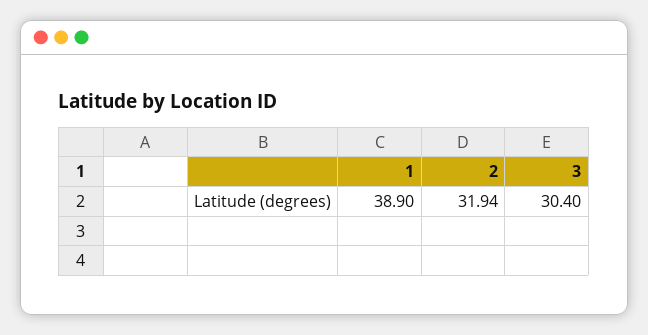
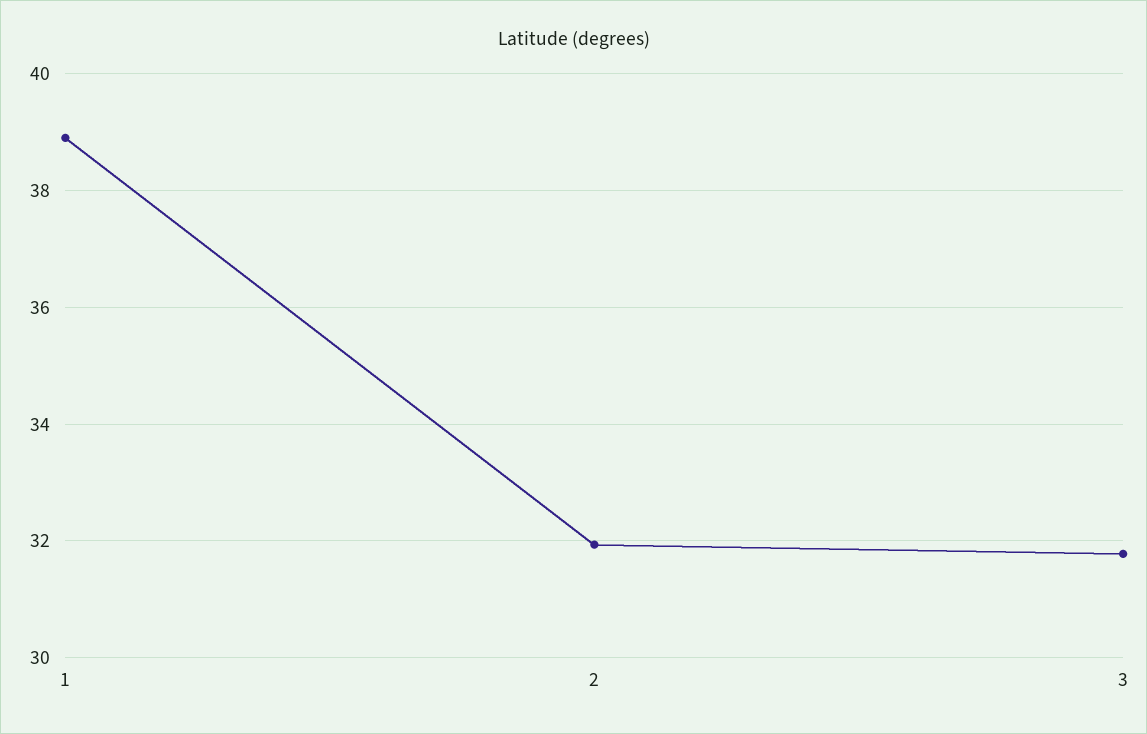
3: 30.4 -> 31.8

